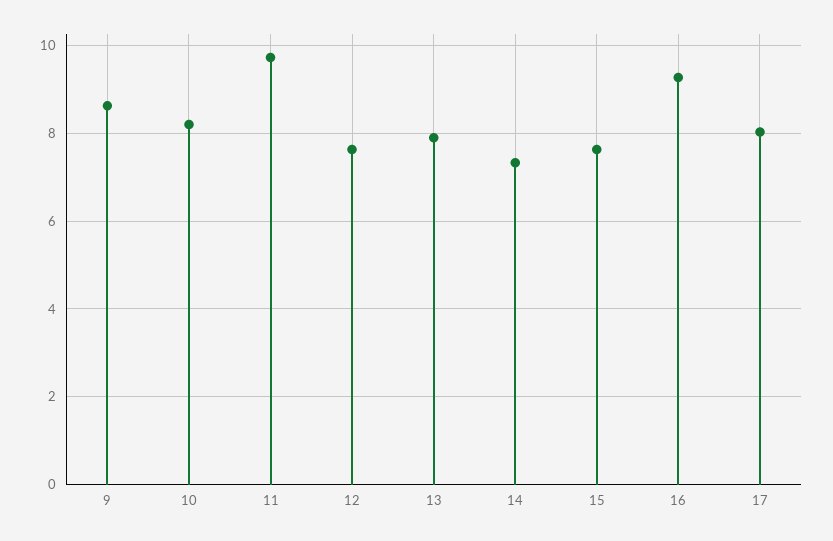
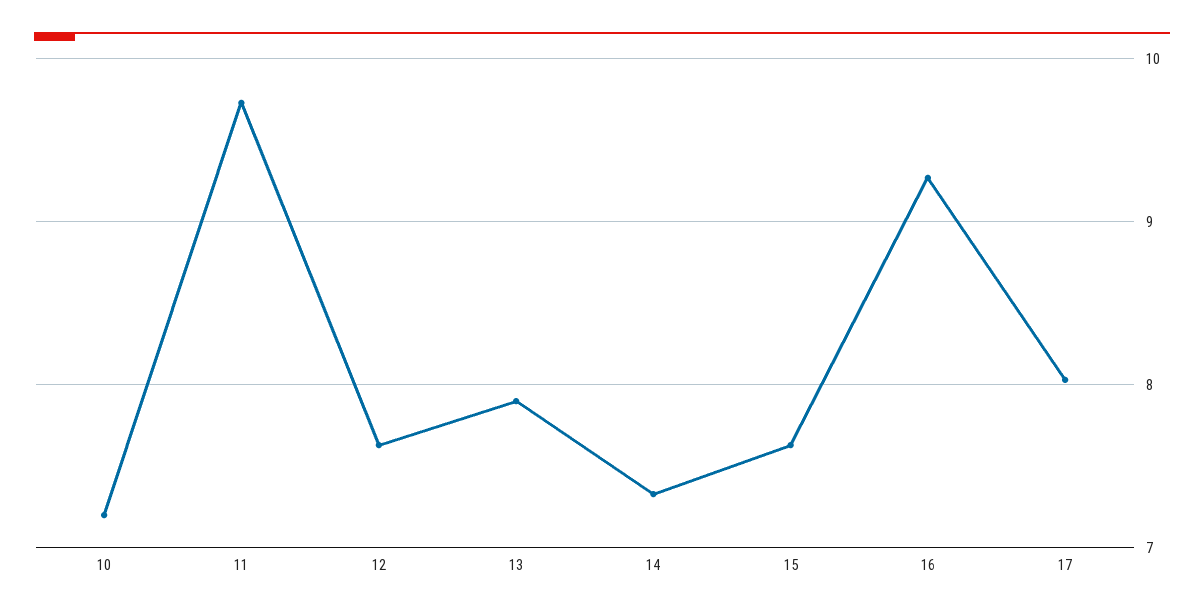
9: 8.6 -> none
10: 8.2 -> 7.2

